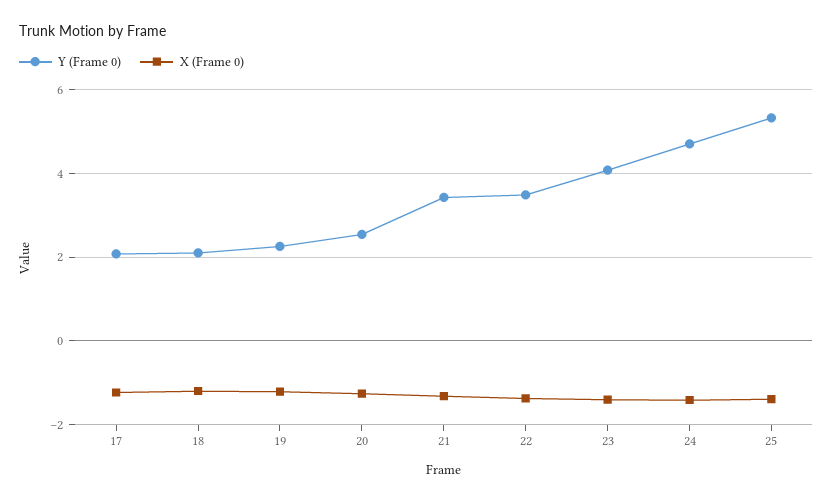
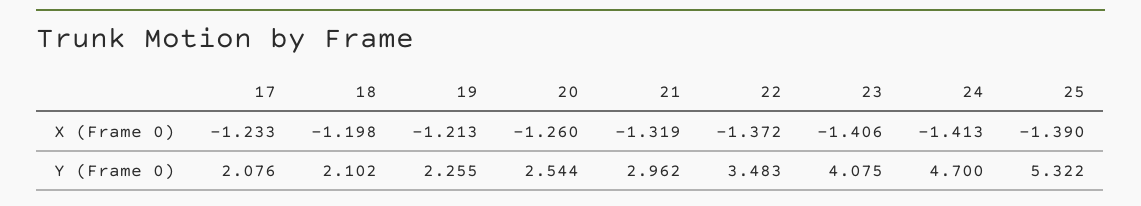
Y (Frame 0), 21: 3.4 -> 2.962

